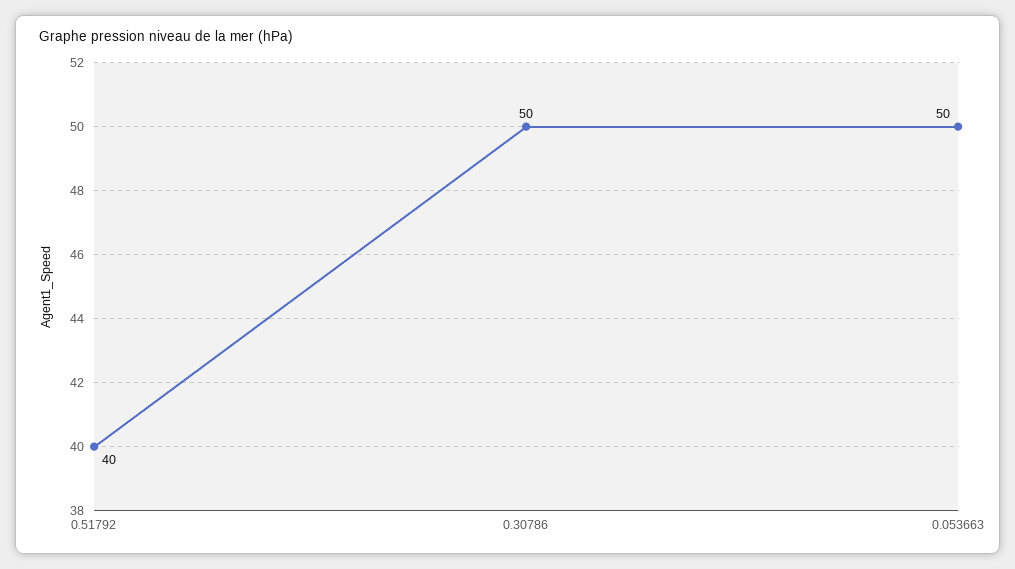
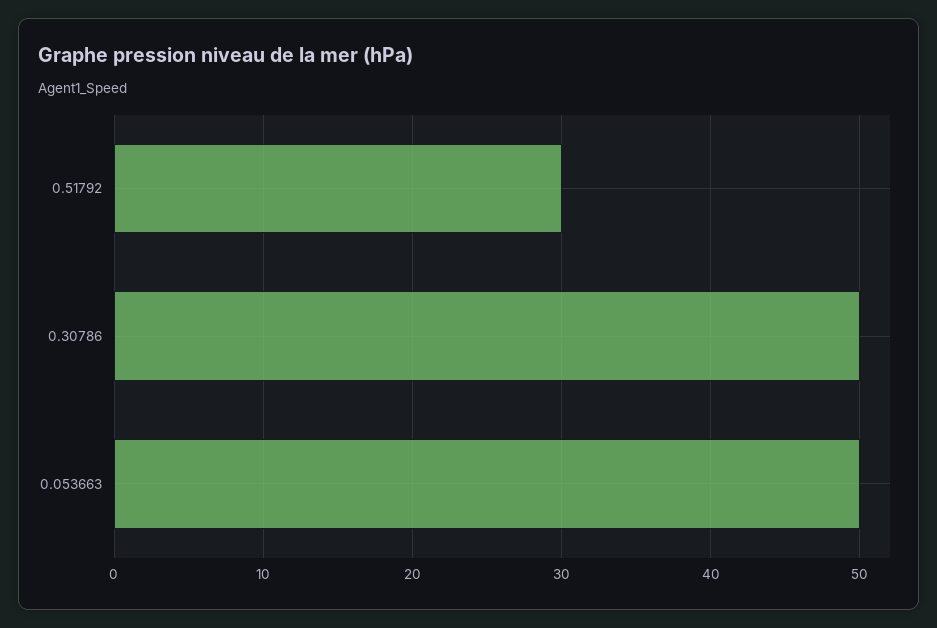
0.51792: 40 -> 30

